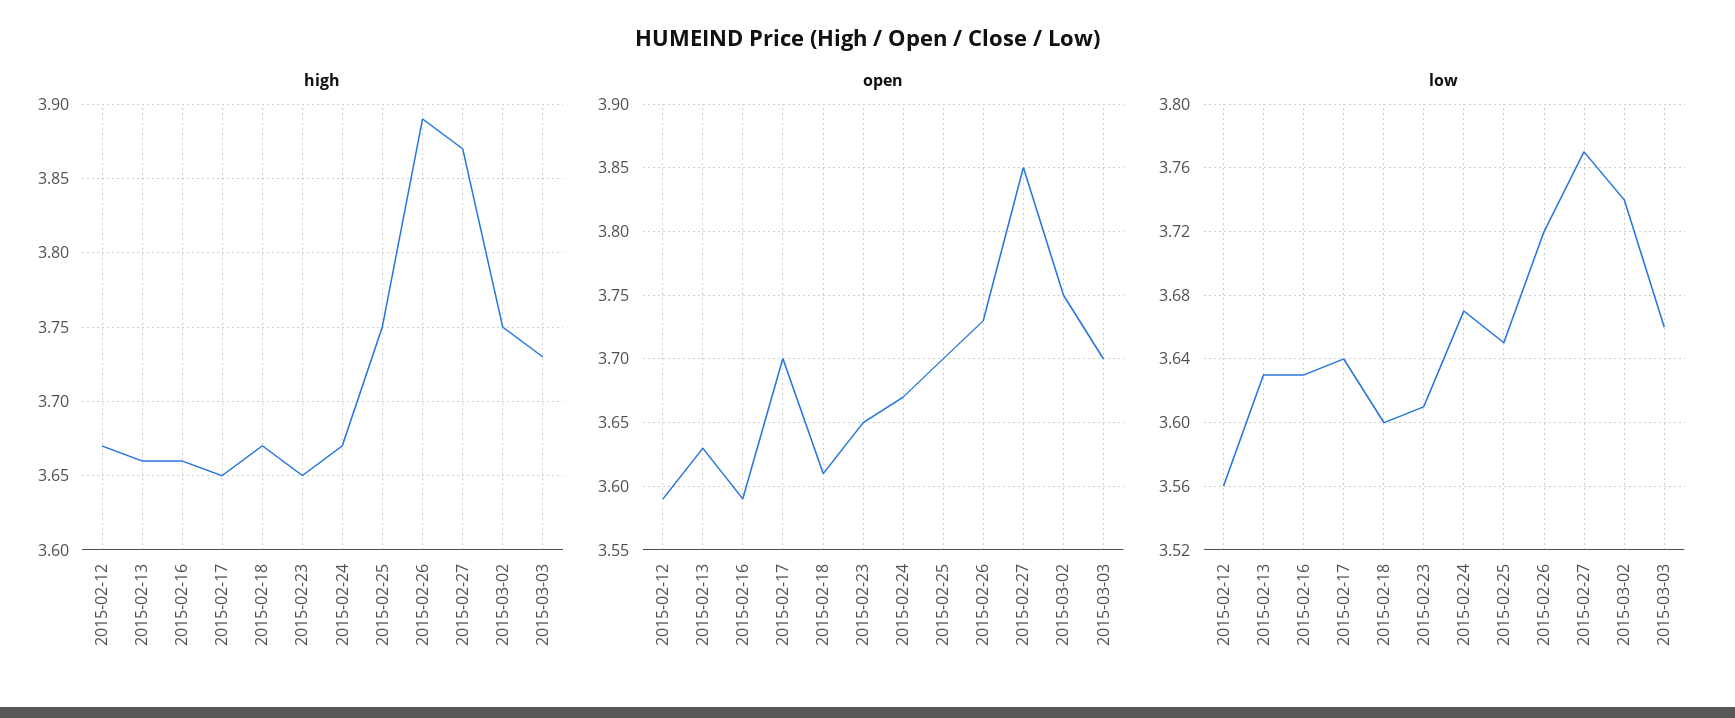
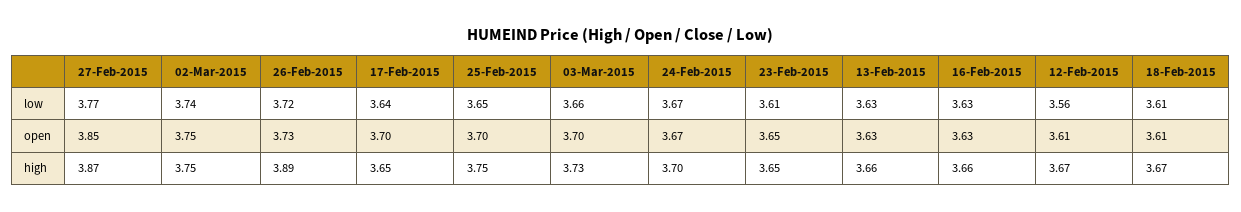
high, 2015-02-24: 3.67 -> 3.7
open, 2015-02-12: 3.59 -> 3.61
open, 2015-02-16: 3.59 -> 3.63
low, 2015-02-18: 3.6 -> 3.61

